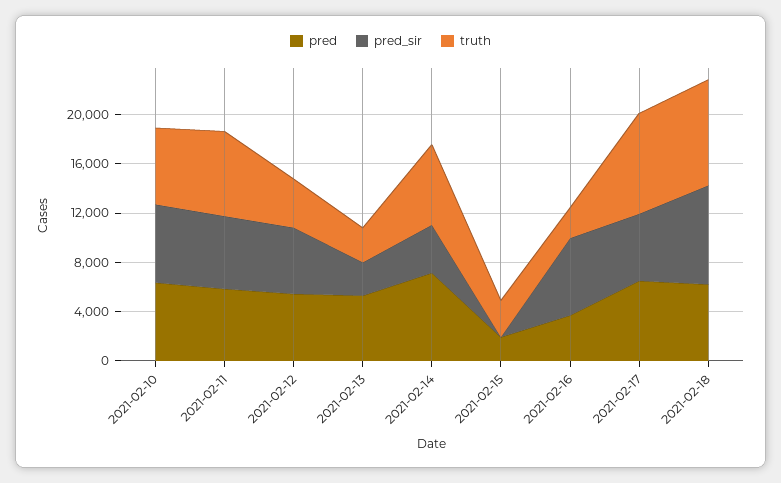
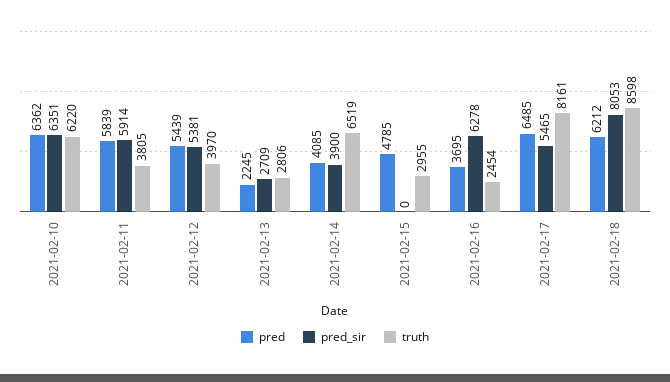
truth, 2021-02-11: 7000 -> 3805
pred, 2021-02-13: 5000 -> 2245
pred, 2021-02-14: 7000 -> 4085
pred, 2021-02-15: 2000 -> 4785

